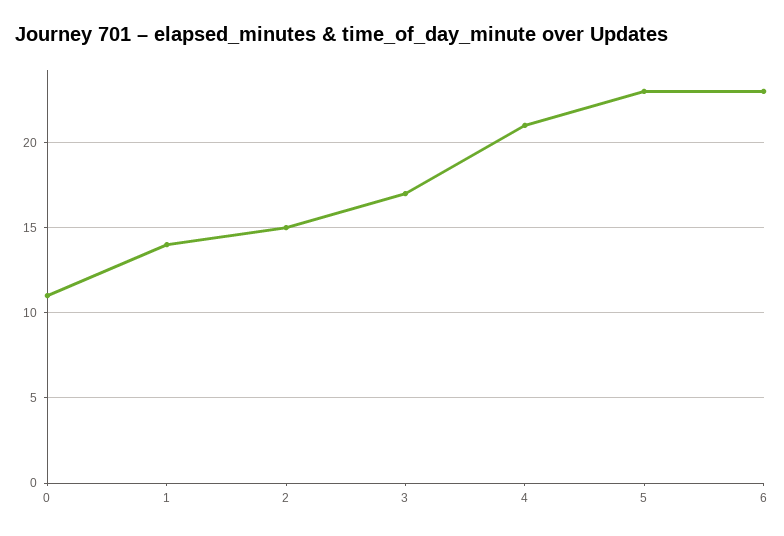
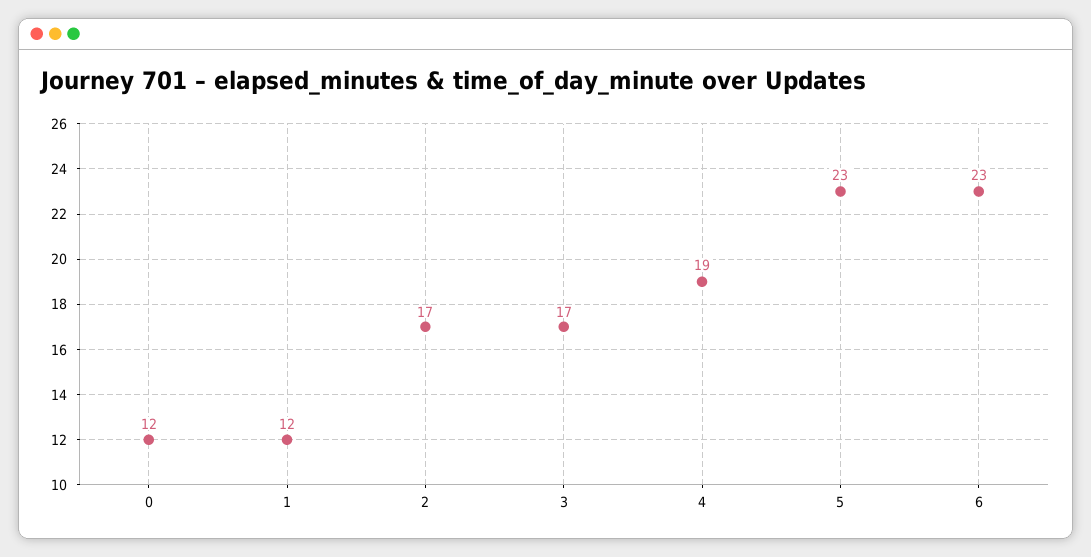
0: 11 -> 12
1: 14 -> 12
2: 15 -> 17
4: 21 -> 19

